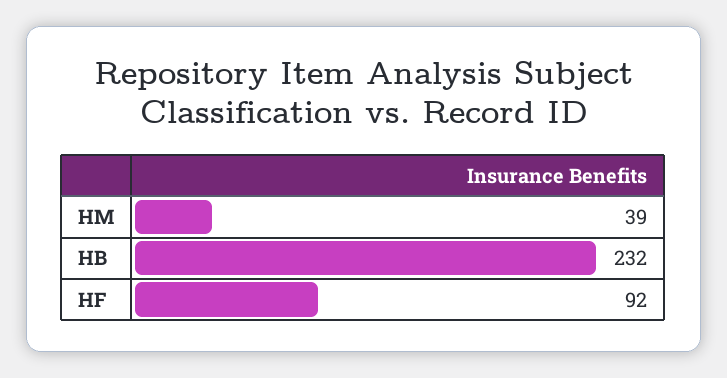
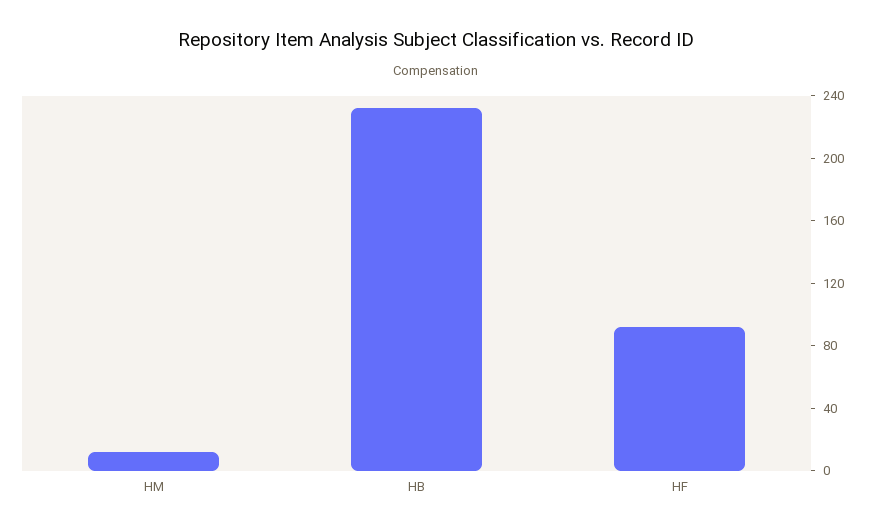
HM: 39 -> 10

